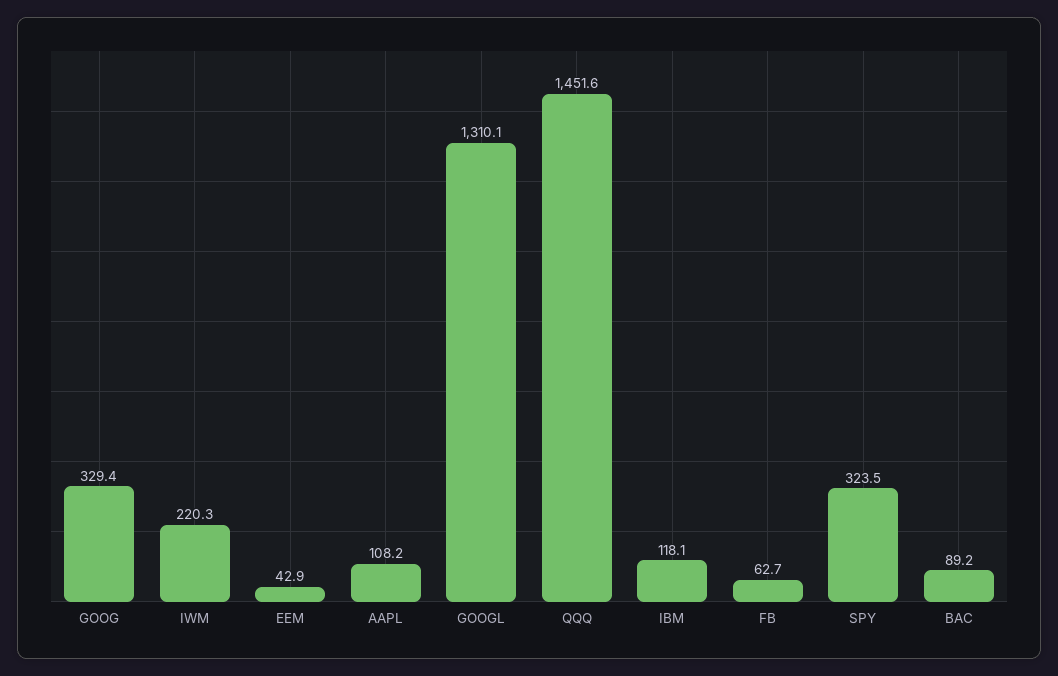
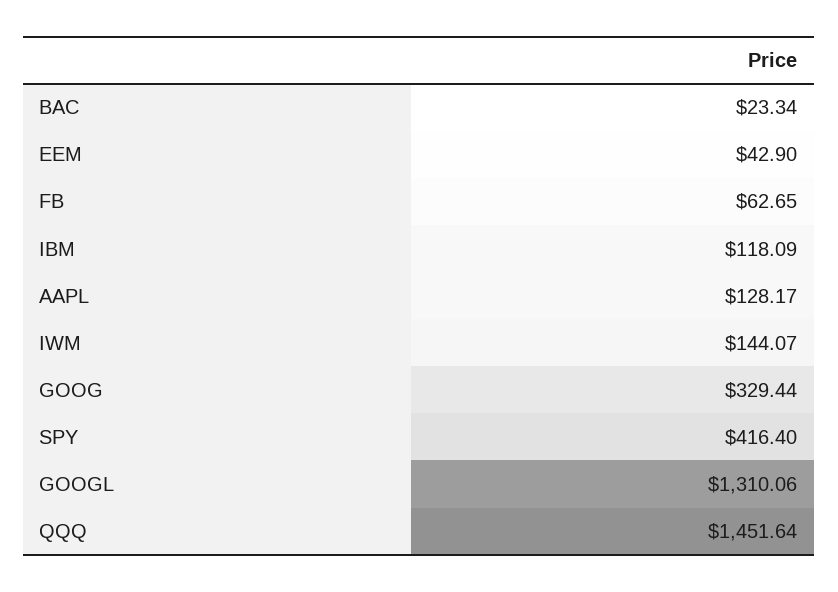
IWM: 220.3 -> 144.07
AAPL: 108.2 -> 128.17
SPY: 323.5 -> 416.4
BAC: 89.2 -> 23.34

